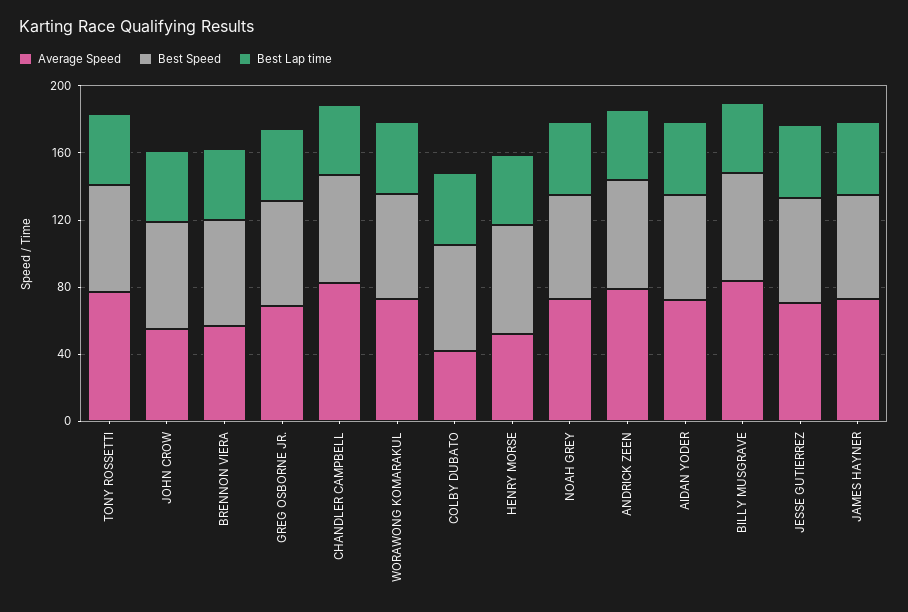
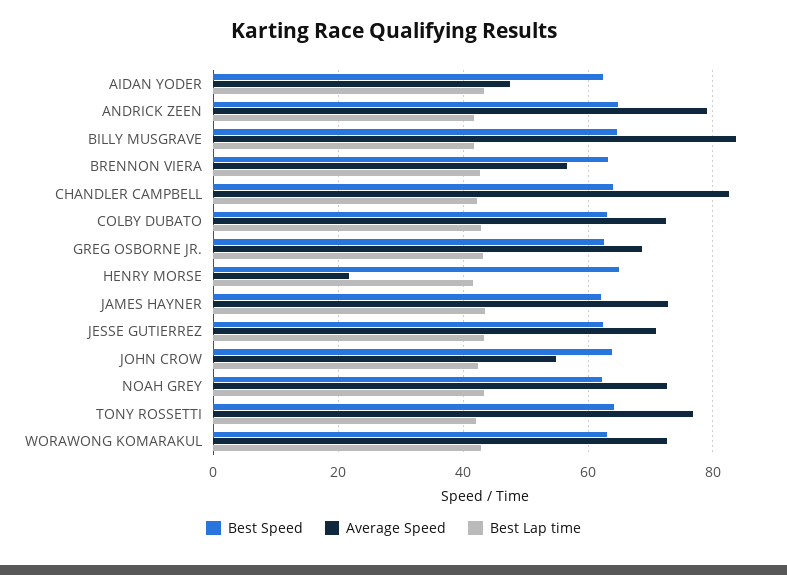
Average Speed, COLBY DUBATO: 40 -> 72
Average Speed, HENRY MORSE: 50 -> 22
Average Speed, AIDAN YODER: 70 -> 48

